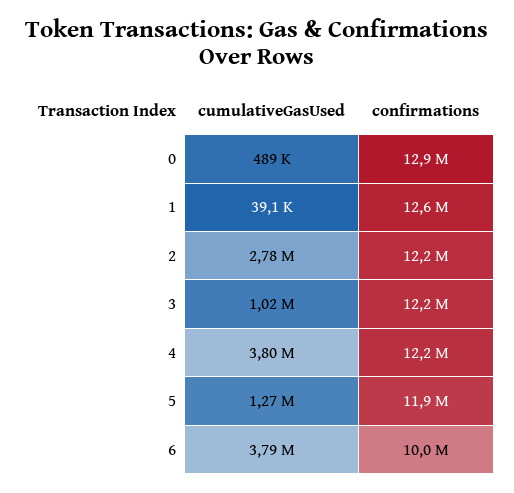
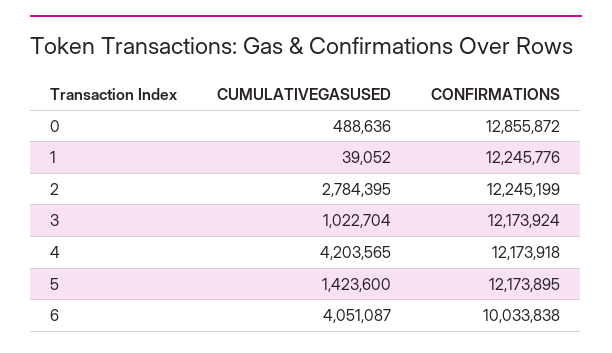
confirmations, 1: 12600000 -> 12245776
cumulativeGasUsed, 4: 3800000 -> 4203565
cumulativeGasUsed, 5: 1270000 -> 1423600
confirmations, 5: 11900000 -> 12173895
cumulativeGasUsed, 6: 3790000 -> 4051087

